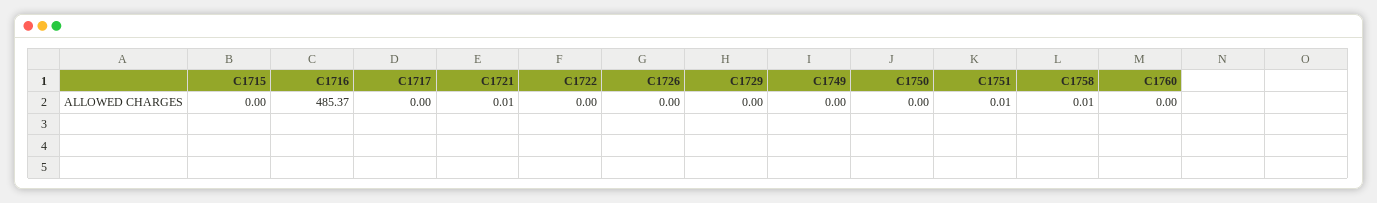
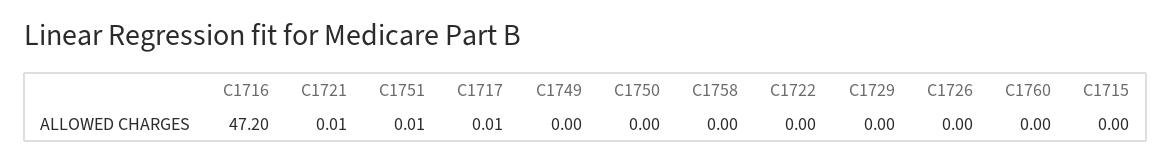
C1716: 485.37 -> 47.2
C1717: 0 -> 0.01
C1758: 0.01 -> 0

